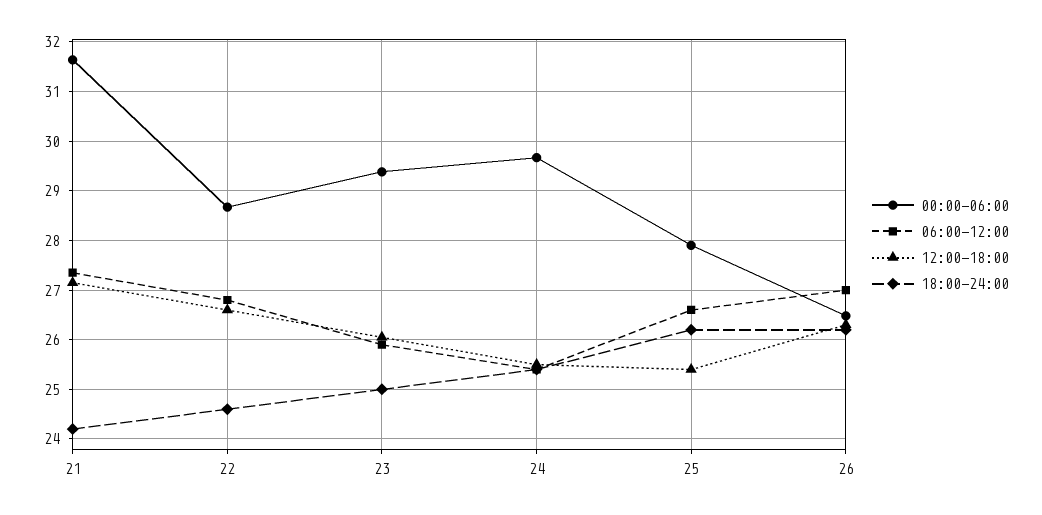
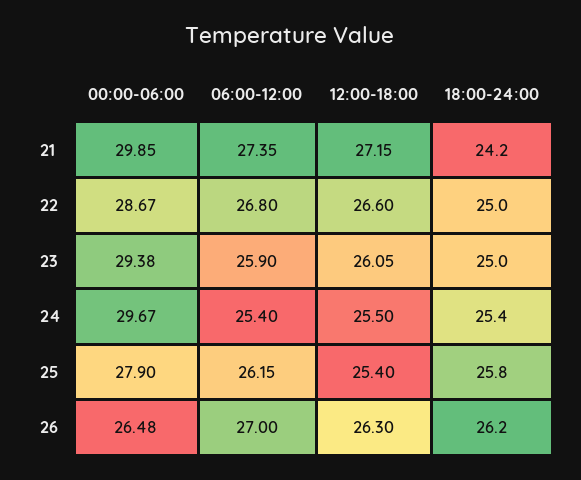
00:00-06:00, 21: 31.6 -> 29.85
18:00-24:00, 22: 24.6 -> 25
06:00-12:00, 25: 26.6 -> 26.15
18:00-24:00, 25: 26.2 -> 25.8

